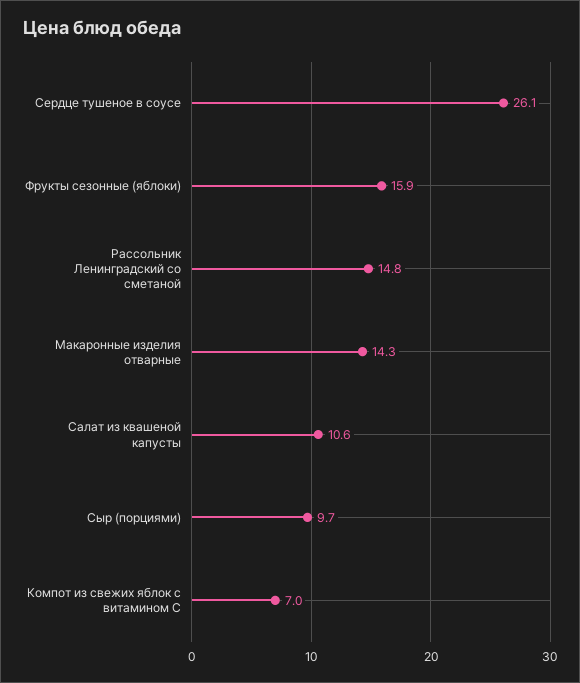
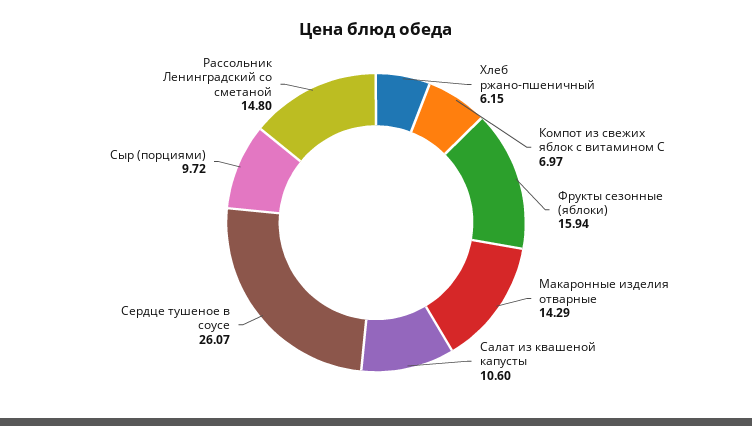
Хлеб ржано-пшеничный: none -> 6.15

